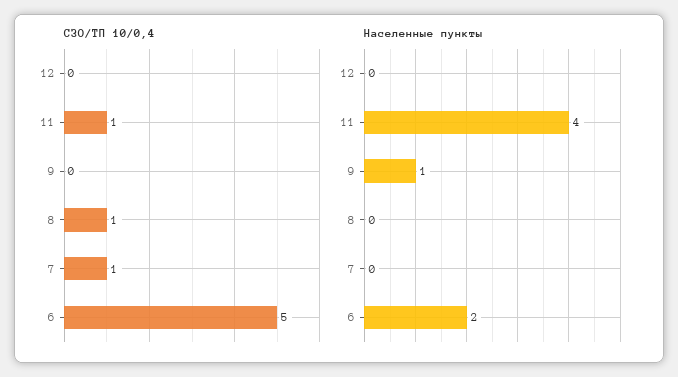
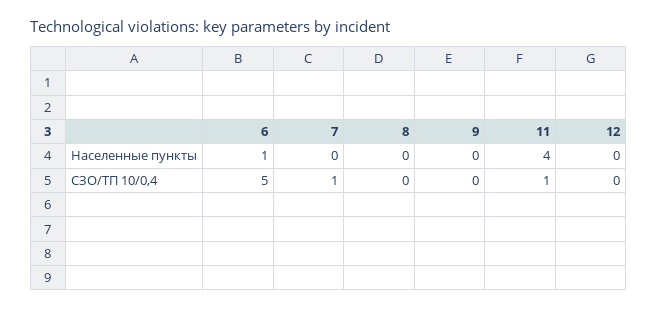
СЗО/ТП 10/0,4, 8: 1 -> 0
Населенные пункты, 9: 1 -> 0
Населенные пункты, 6: 2 -> 1

